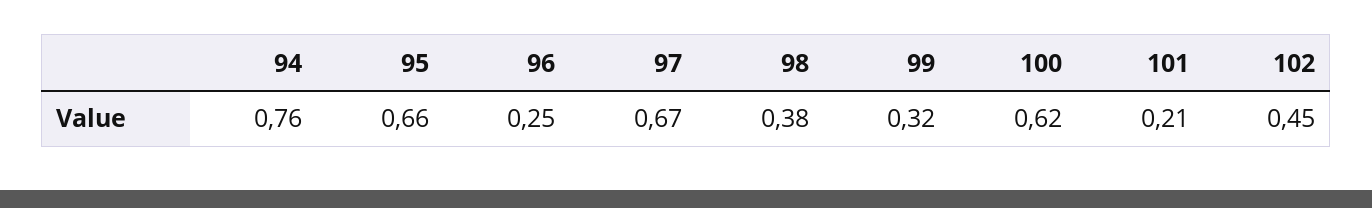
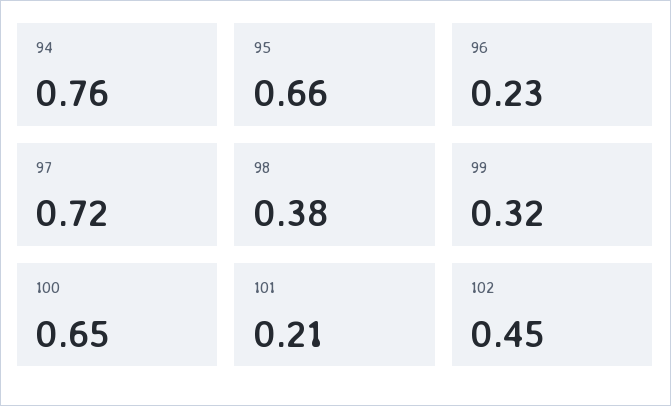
96: 0.25 -> 0.23
97: 0.67 -> 0.72
100: 0.62 -> 0.65

